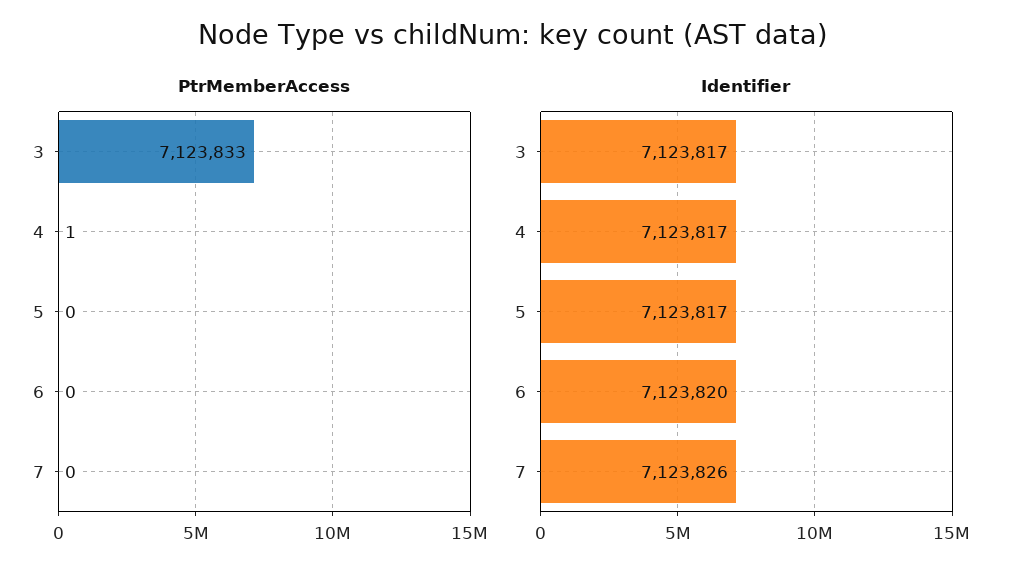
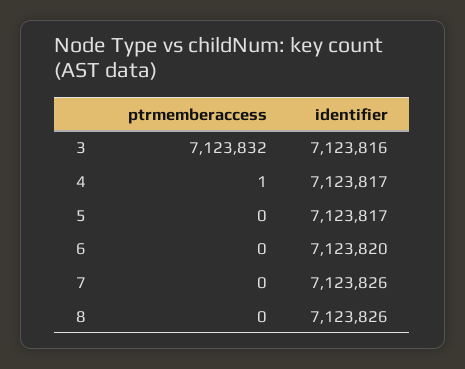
PtrMemberAccess, 3: 7123833 -> 7123832
Identifier, 3: 7123817 -> 7123816
PtrMemberAccess, 8: none -> 0
Identifier, 8: none -> 7123826

